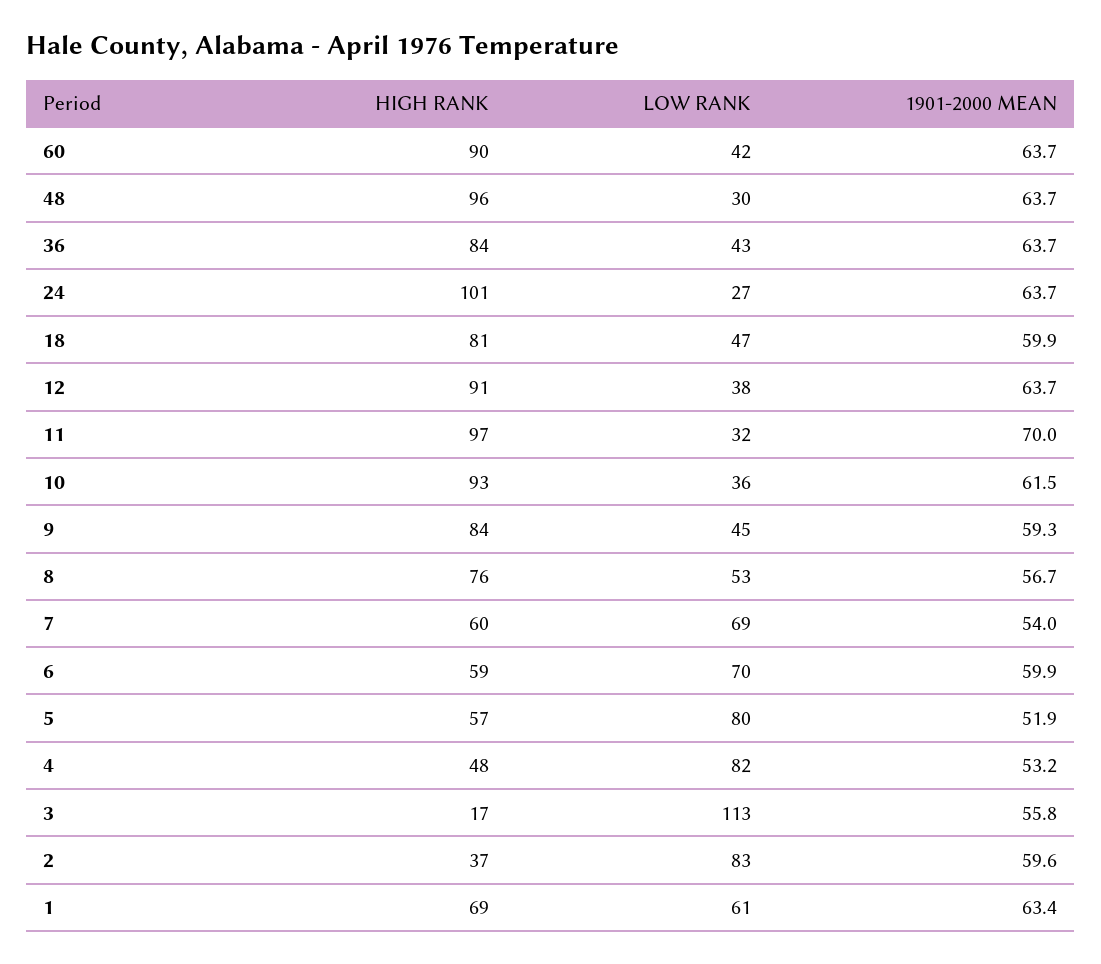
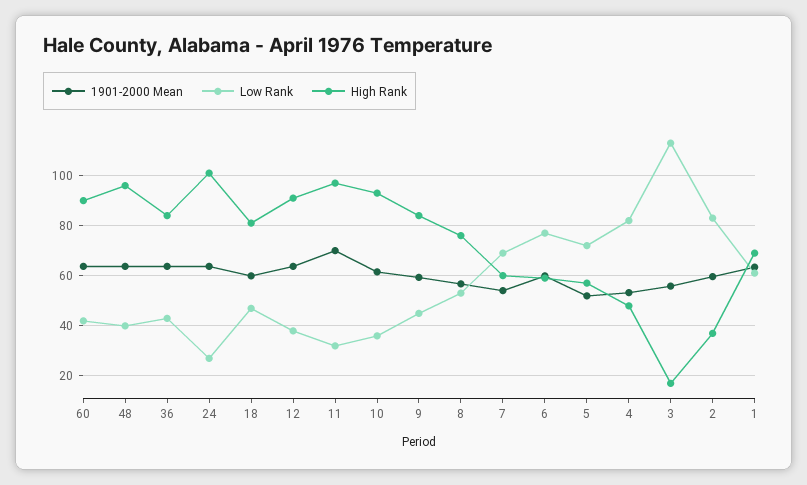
LOW RANK, 48: 30 -> 40
LOW RANK, 6: 70 -> 77.5
LOW RANK, 5: 80 -> 72.5

